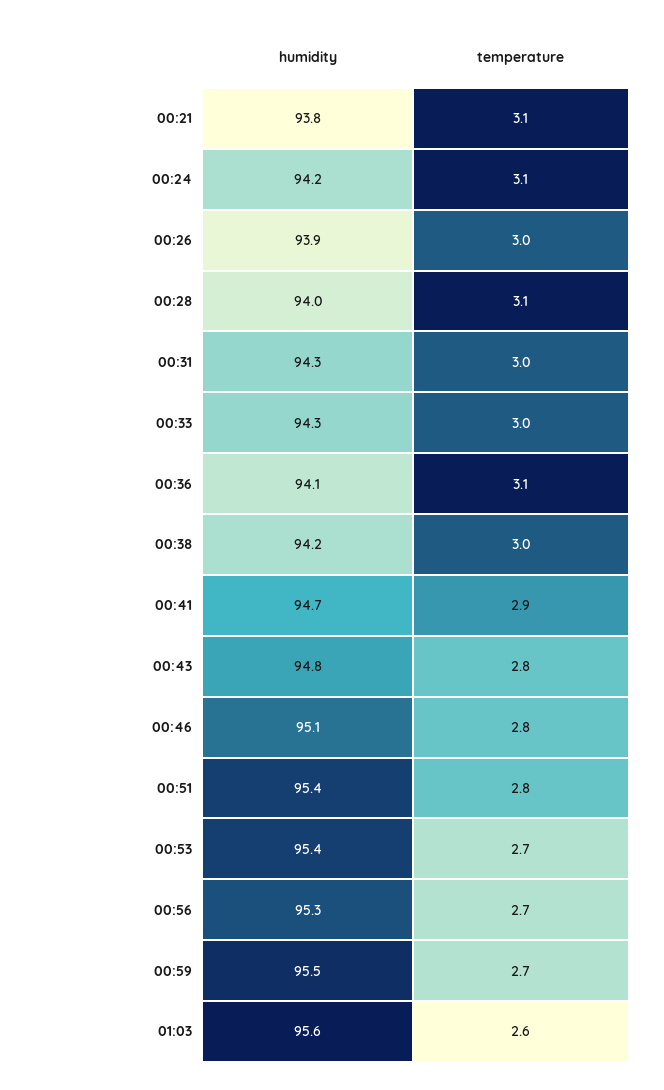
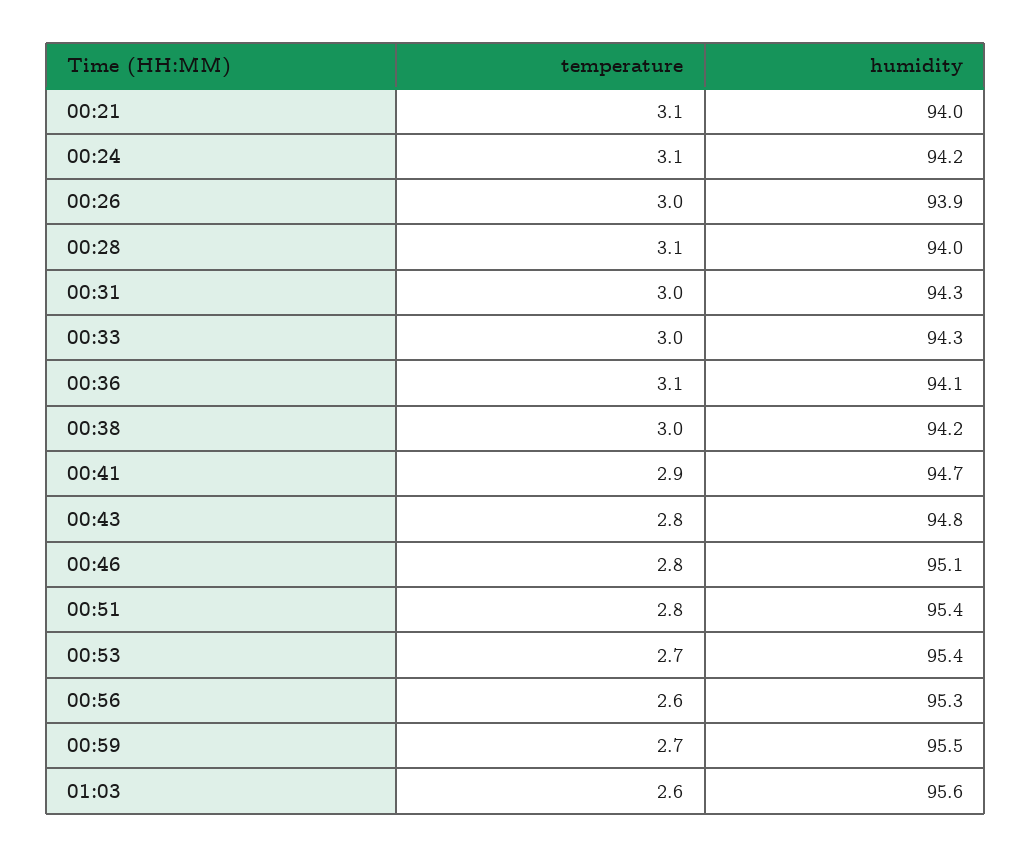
humidity, 00:21: 93.8 -> 94
temperature, 00:56: 2.7 -> 2.6

